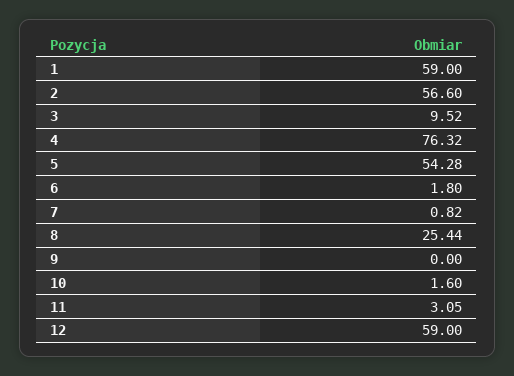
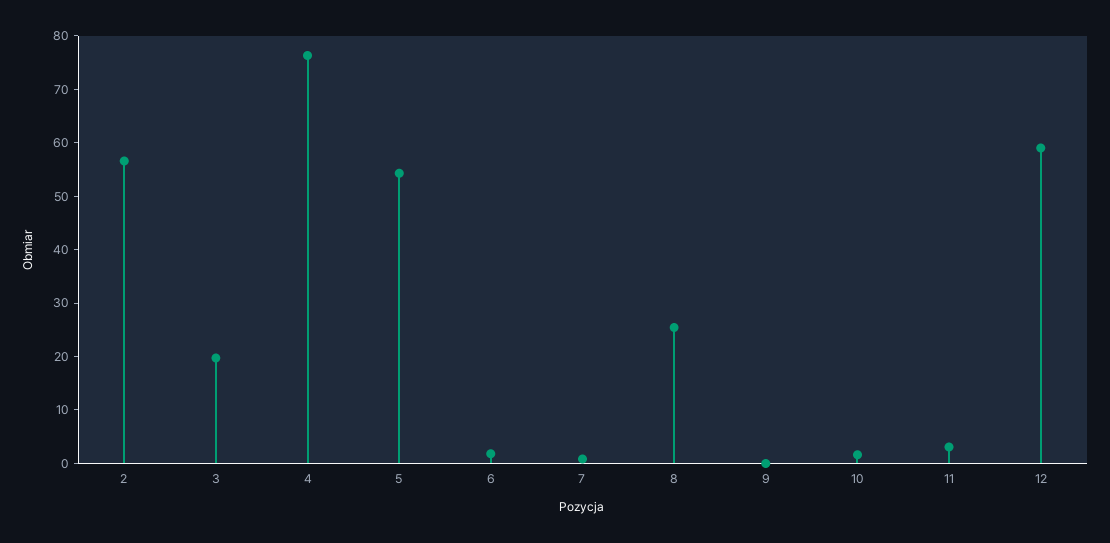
1: 59 -> none
3: 9.52 -> 20

